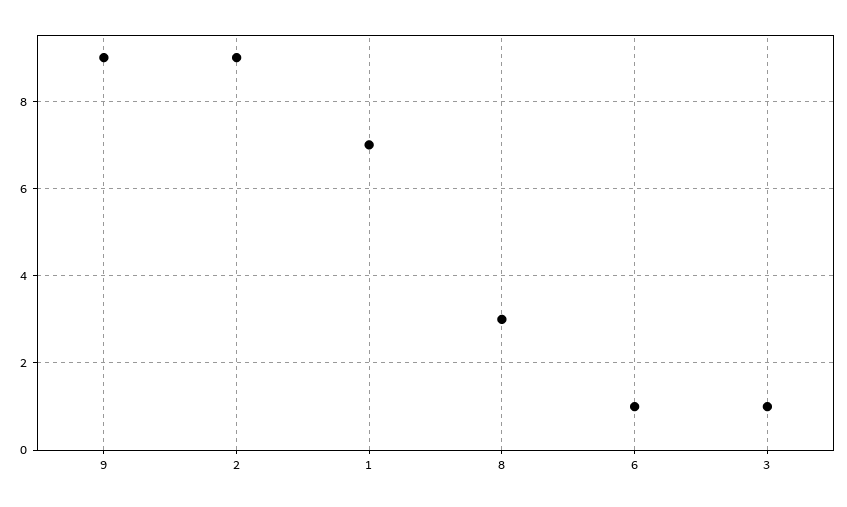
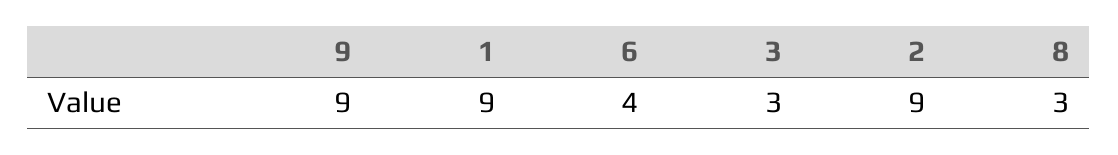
1: 7 -> 9
6: 1 -> 4
3: 1 -> 3

